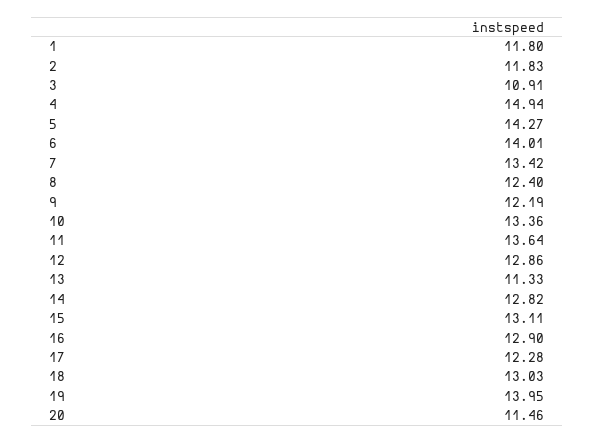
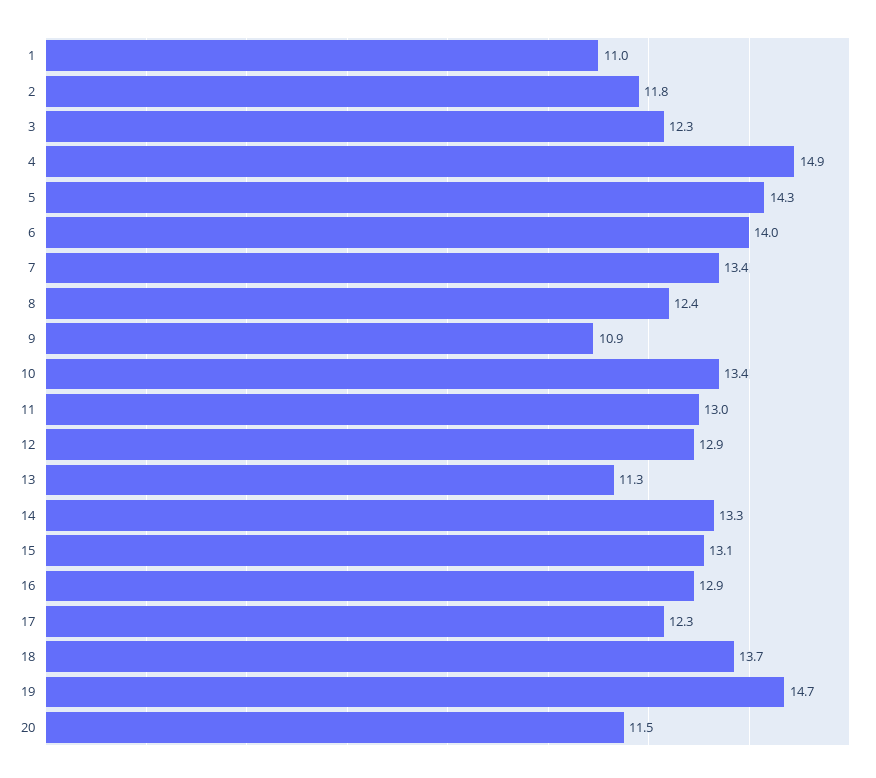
1: 11.8 -> 11
3: 10.91 -> 12.3
9: 12.19 -> 10.9
11: 13.64 -> 13
14: 12.82 -> 13.3
18: 13.03 -> 13.7
19: 13.95 -> 14.7

